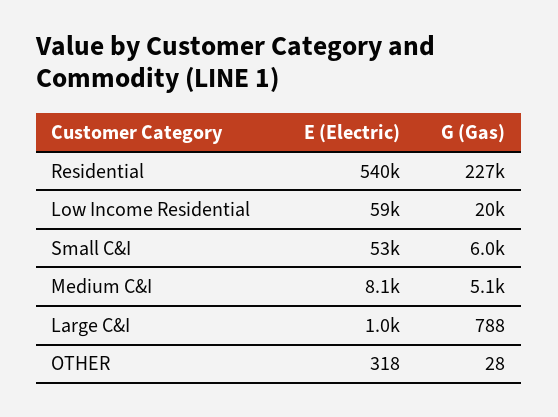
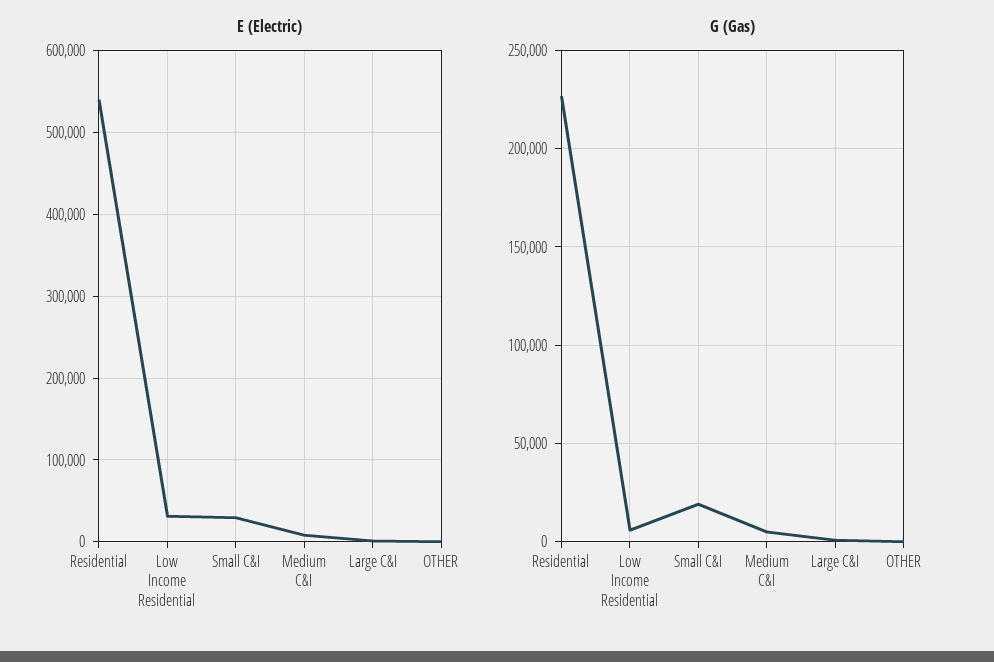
E (Electric), Low Income Residential: 59000 -> 30000
G (Gas), Low Income Residential: 20000 -> 5000
E (Electric), Small C&I: 53000 -> 30000
G (Gas), Small C&I: 6000 -> 20000

